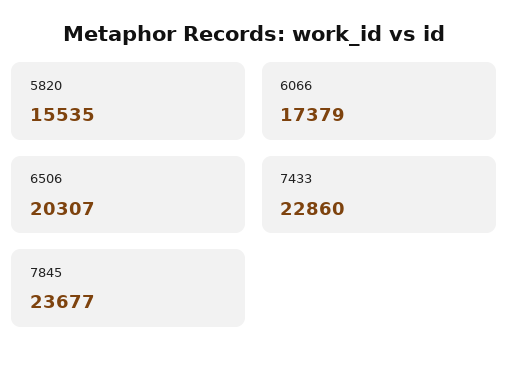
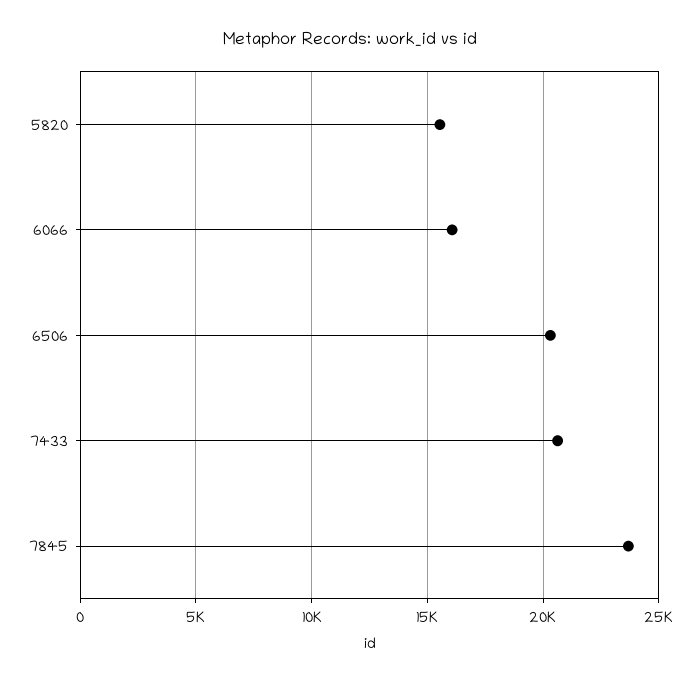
6066: 17379 -> 16000
7433: 22860 -> 20500

